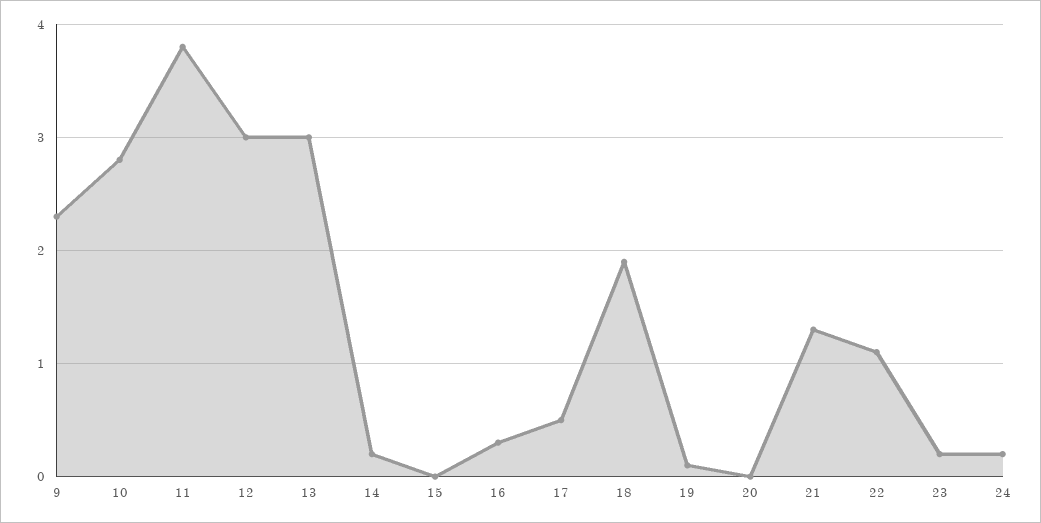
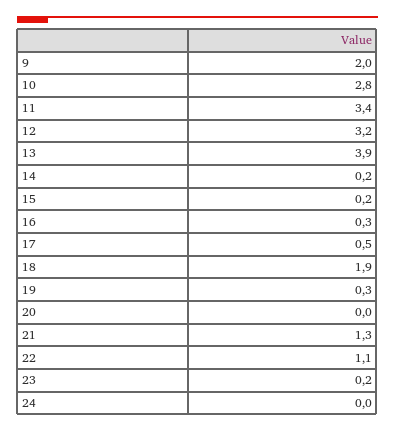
9: 2.3 -> 2
11: 3.8 -> 3.4
12: 3 -> 3.2
13: 3 -> 3.9
15: 0 -> 0.2
19: 0.1 -> 0.3
24: 0.2 -> 0

